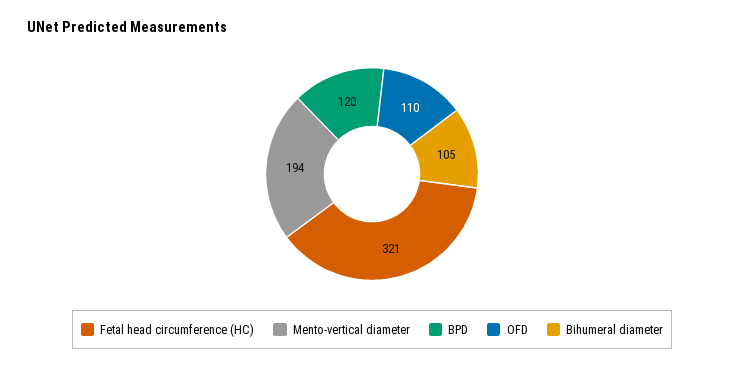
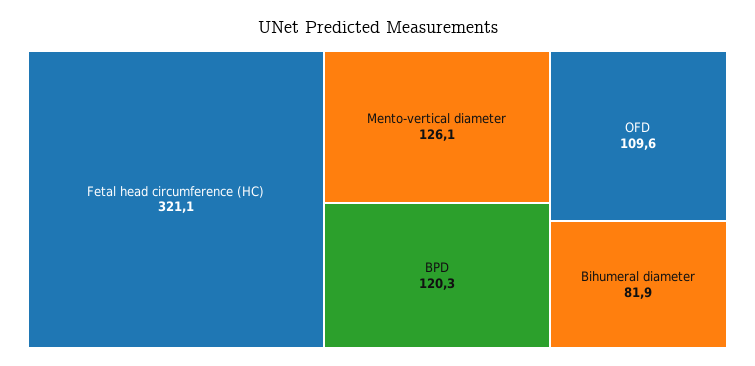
Mento-vertical diameter: 194 -> 126.1
Bihumeral diameter: 105 -> 81.9

